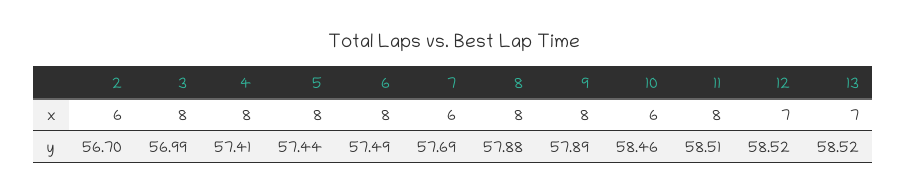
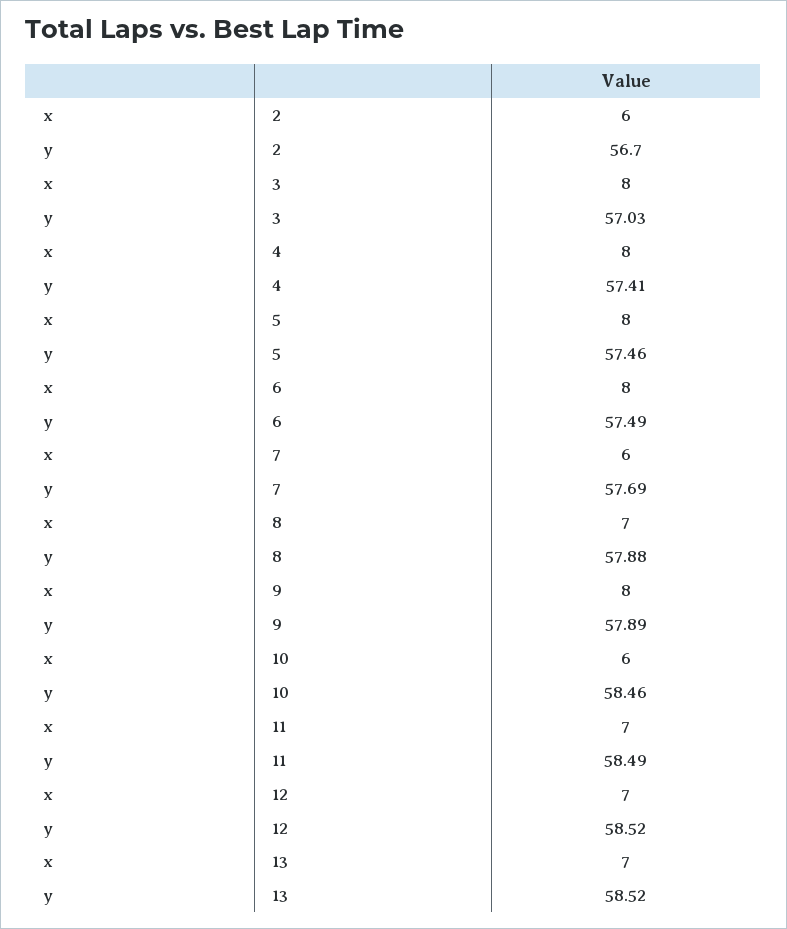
8, x: 8 -> 7
11, x: 8 -> 7
3, y: 56.99 -> 57.03
5, y: 57.44 -> 57.46
11, y: 58.51 -> 58.49

